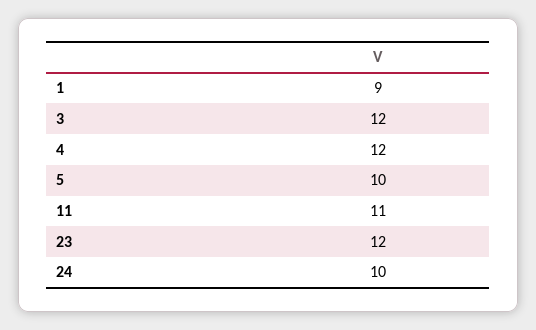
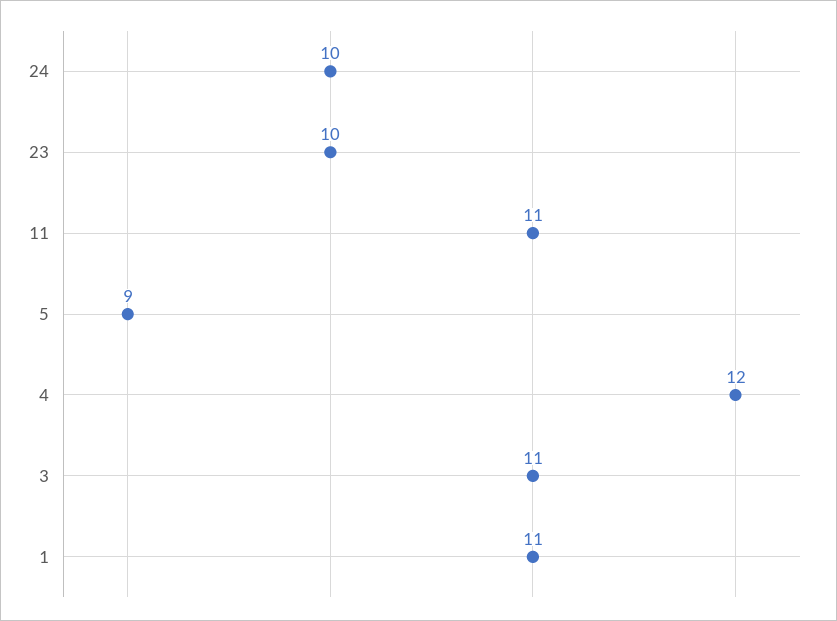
1: 9 -> 11
3: 12 -> 11
5: 10 -> 9
23: 12 -> 10

